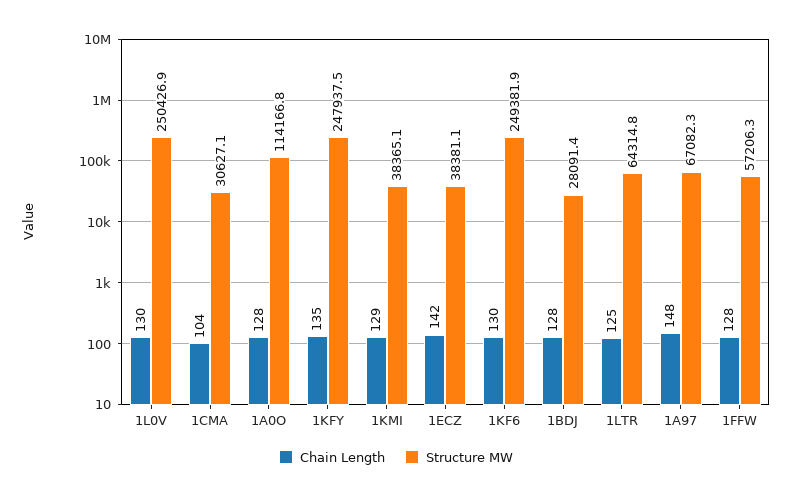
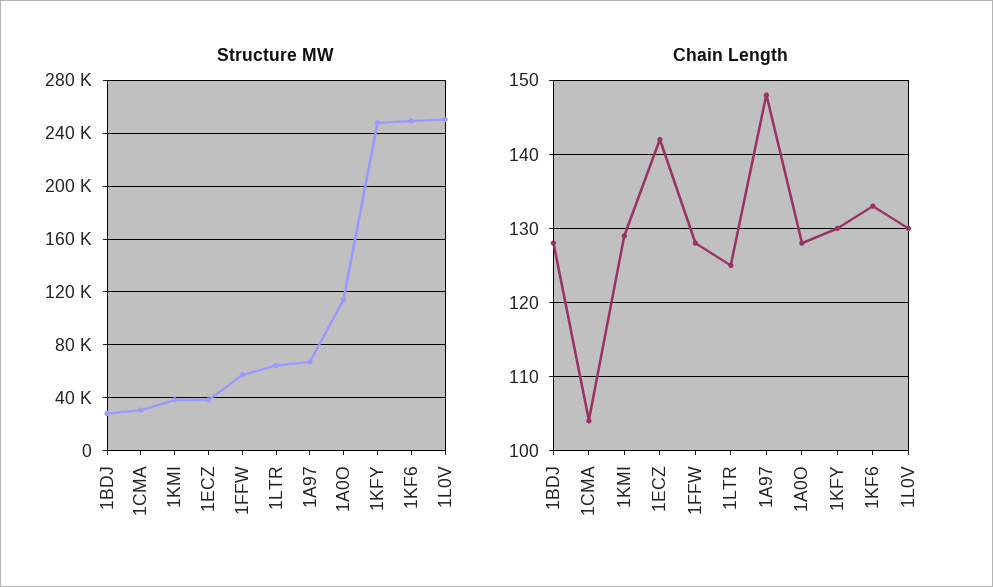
Chain Length, 1KFY: 135 -> 130
Chain Length, 1KF6: 130 -> 133

